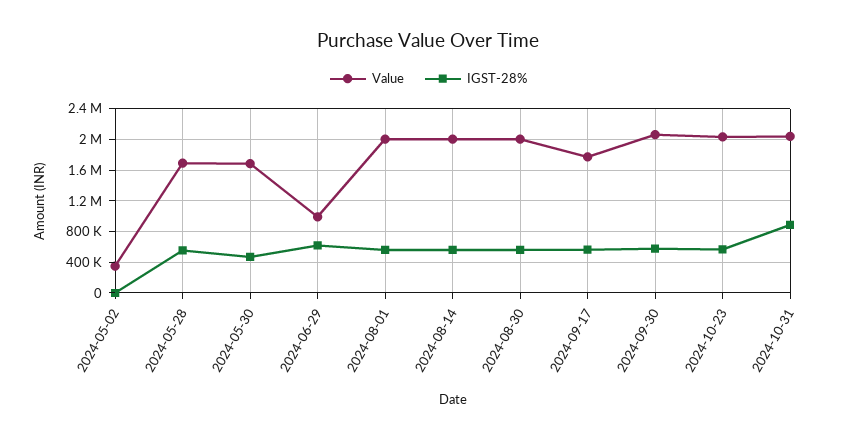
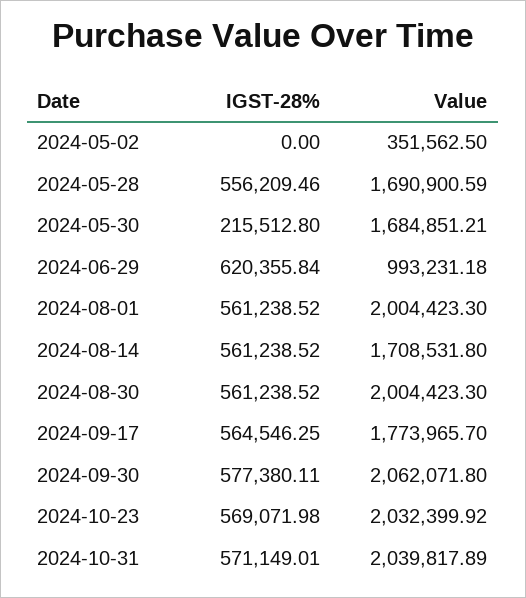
IGST-28%, 2024-05-30: 500000 -> 215512.8
Value, 2024-08-14: 2000000 -> 1708531.8
IGST-28%, 2024-10-31: 900000 -> 571149.01

